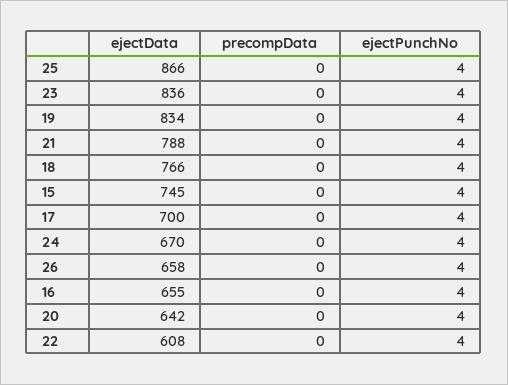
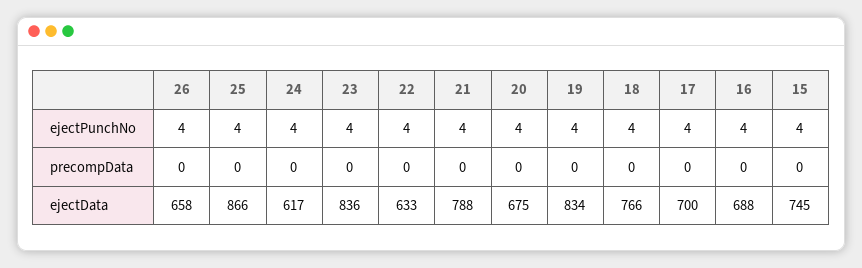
ejectData, 24: 670 -> 617
ejectData, 16: 655 -> 688
ejectData, 20: 642 -> 675
ejectData, 22: 608 -> 633

